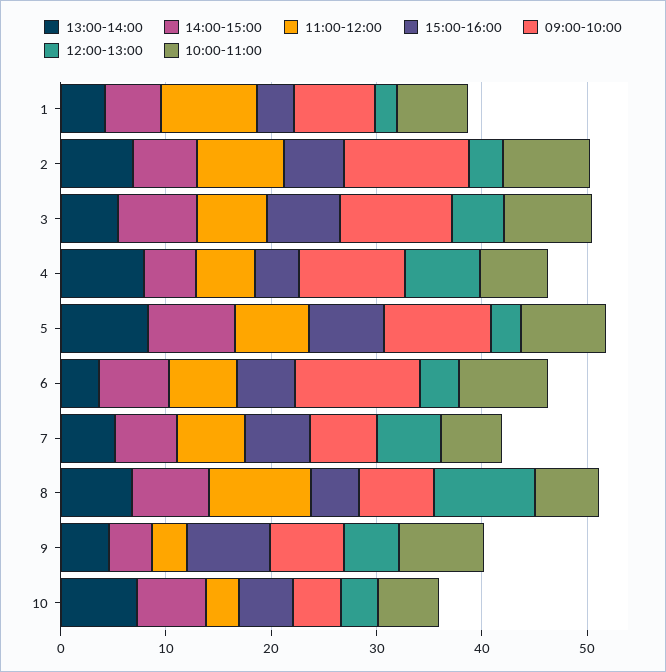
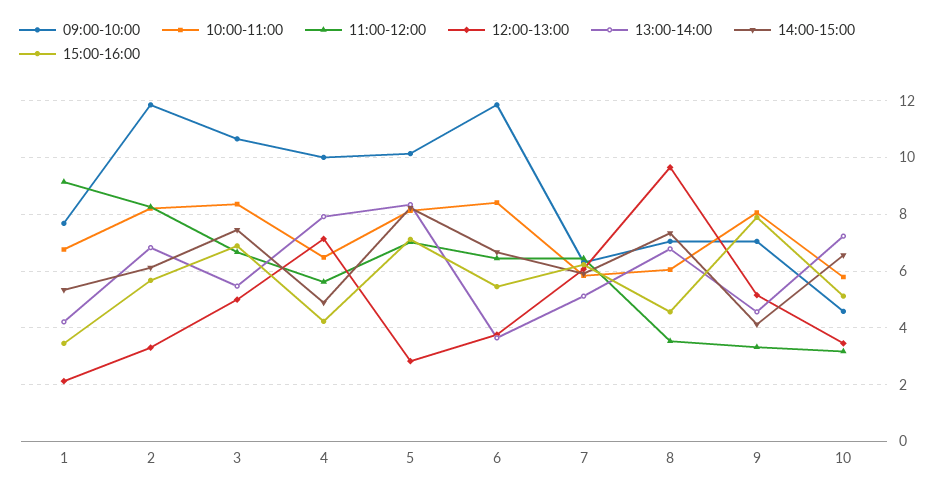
11:00-12:00, 8: 10 -> 3.5

